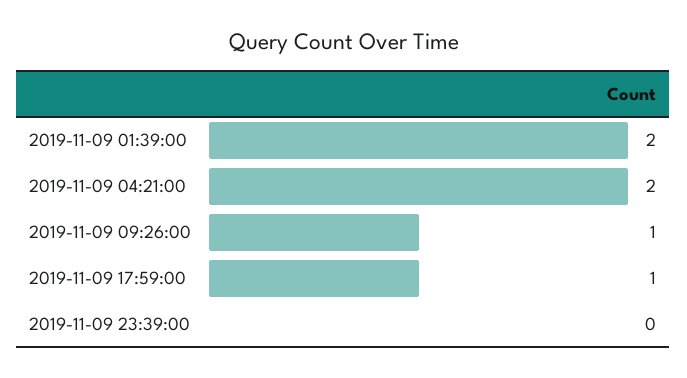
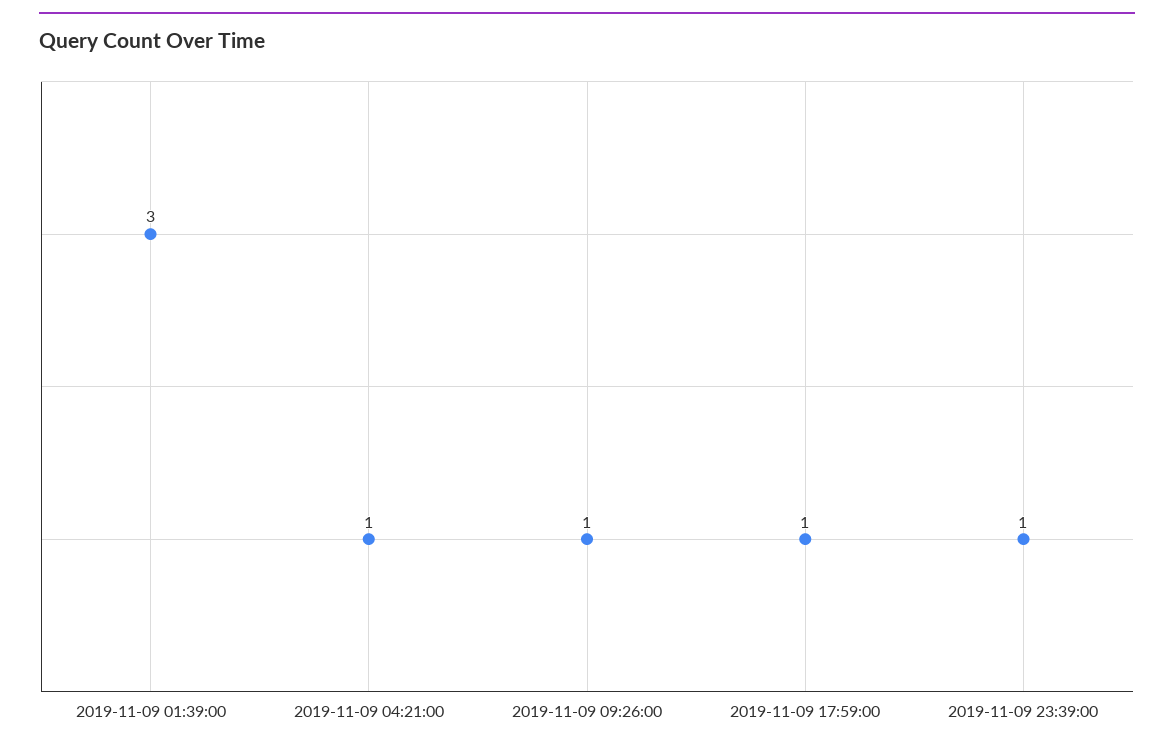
2019-11-09 01:39:00: 2 -> 3
2019-11-09 04:21:00: 2 -> 1
2019-11-09 23:39:00: 0 -> 1

